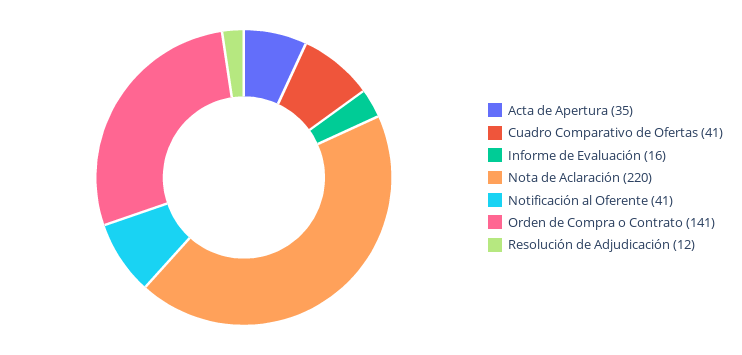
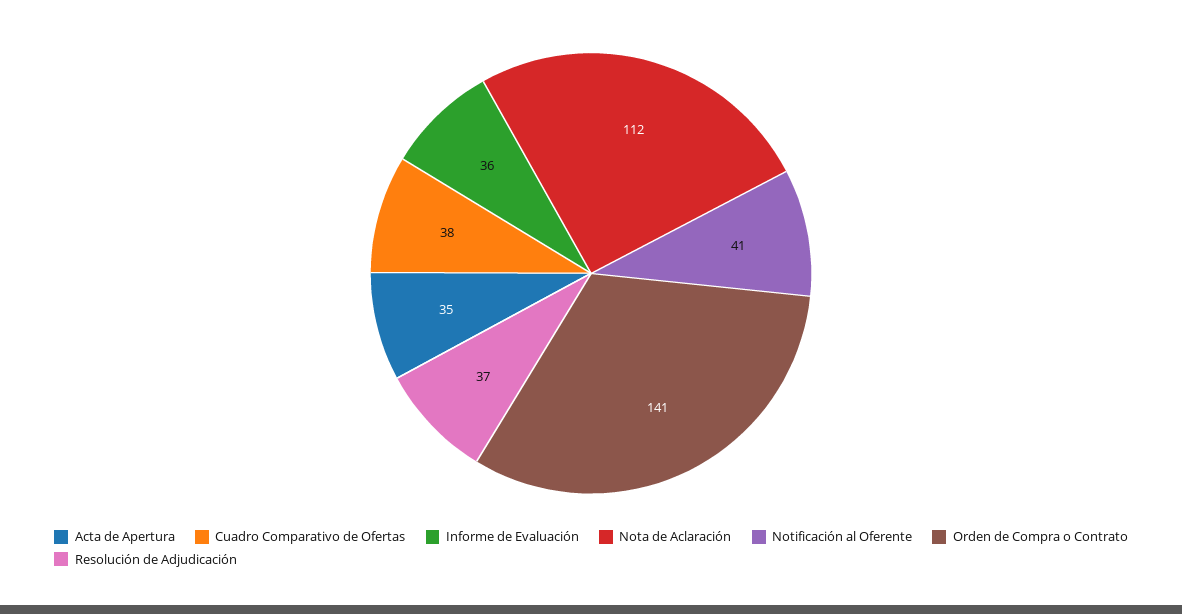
Cuadro Comparativo de Ofertas: 41 -> 38
Informe de Evaluación: 16 -> 36
Nota de Aclaración: 220 -> 112
Resolución de Adjudicación: 12 -> 37

